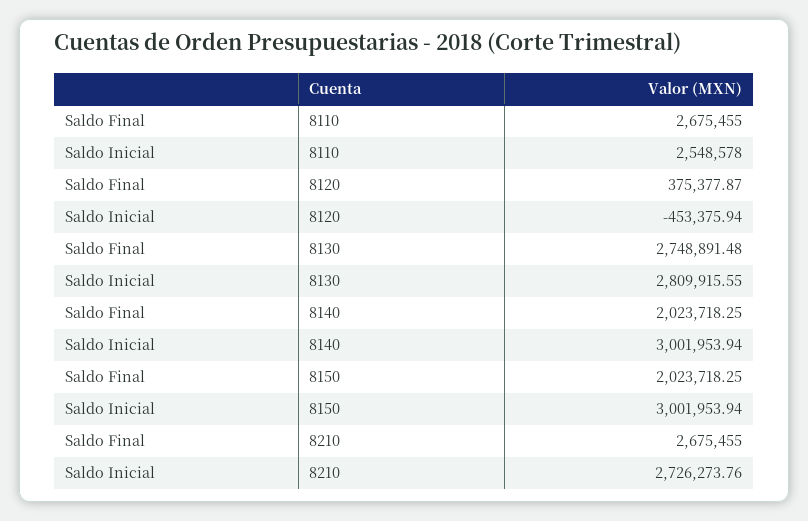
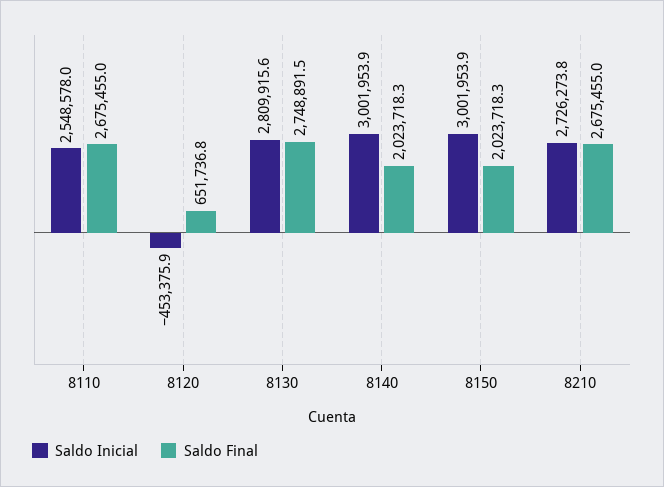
Saldo Final, 8120: 375377.87 -> 651736.8

